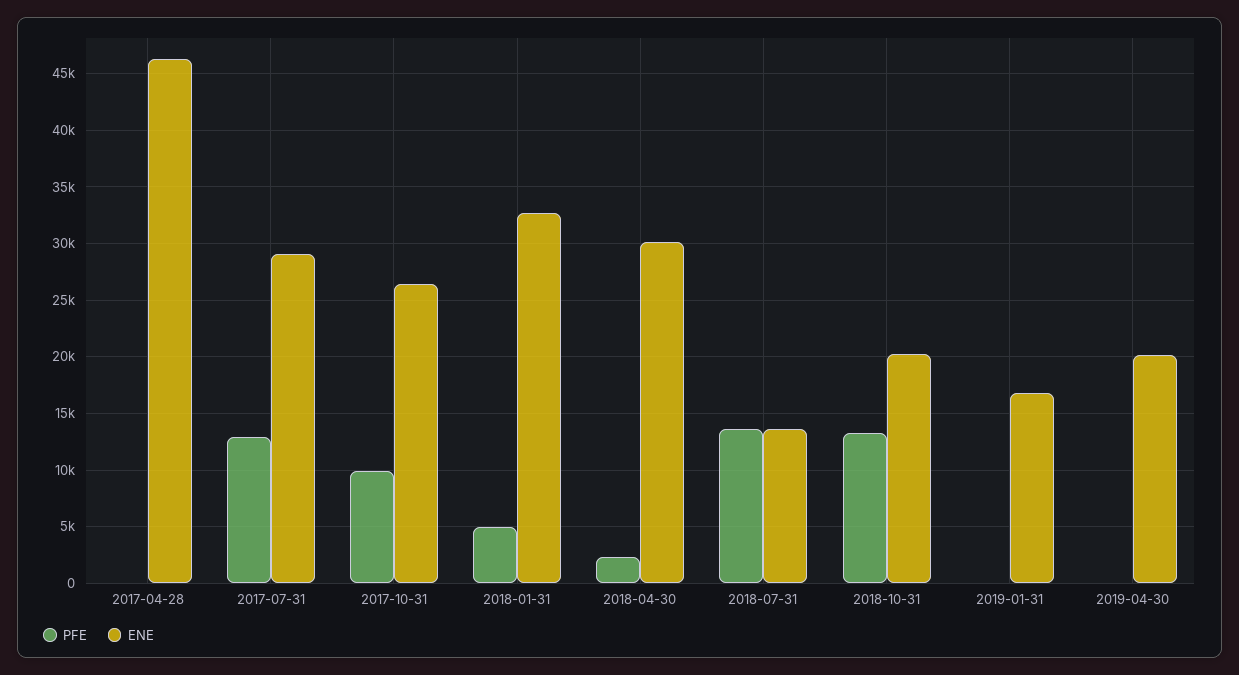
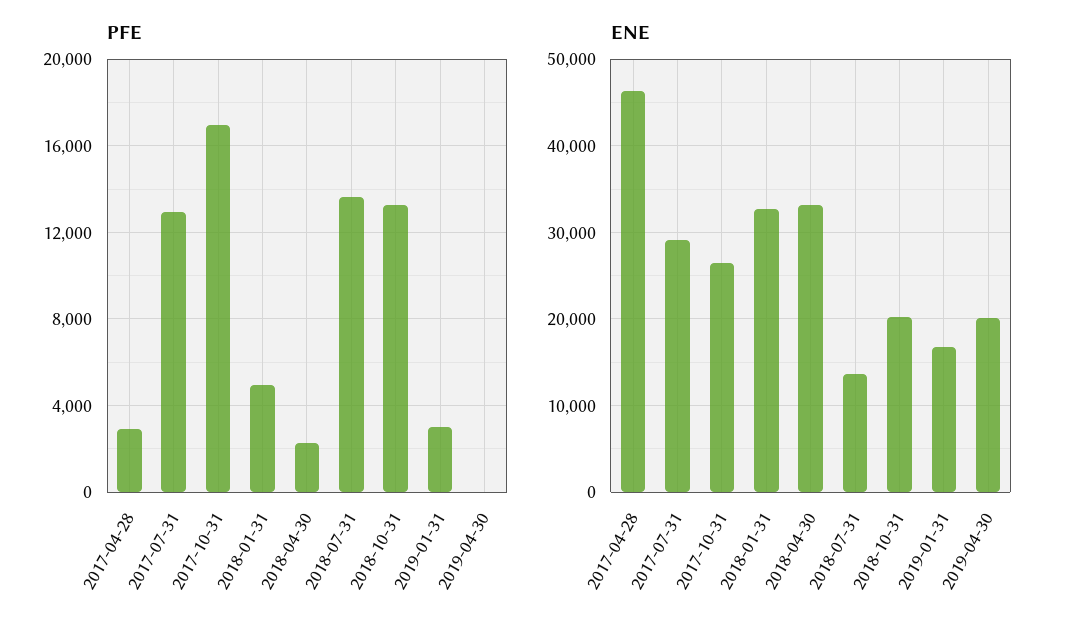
PFE, 2017-04-28: 0 -> 3000
PFE, 2017-10-31: 10000 -> 17000
ENE, 2018-04-30: 30000 -> 33000
PFE, 2019-01-31: 0 -> 3000

